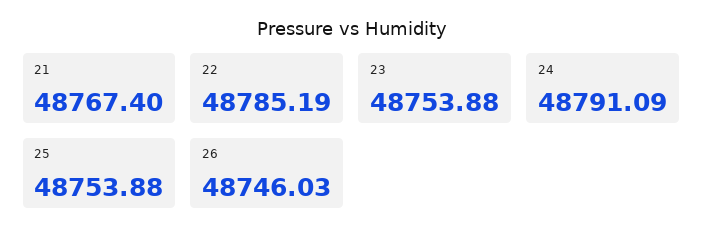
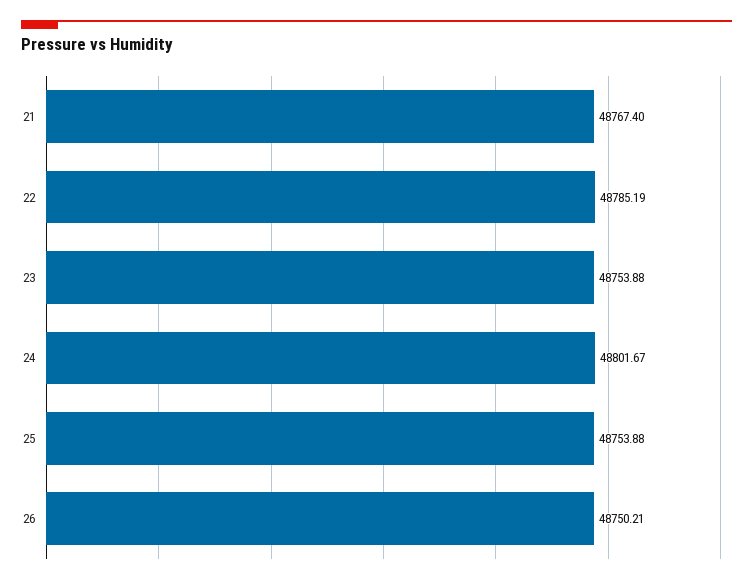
24: 48791.09 -> 48801.67
26: 48746.03 -> 48750.21

